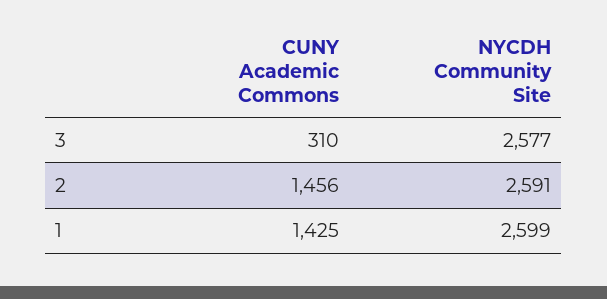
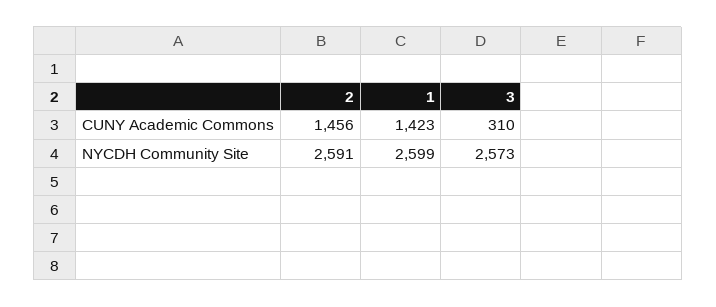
NYCDH Community Site, 3: 2577 -> 2573
CUNY Academic Commons, 1: 1425 -> 1423

